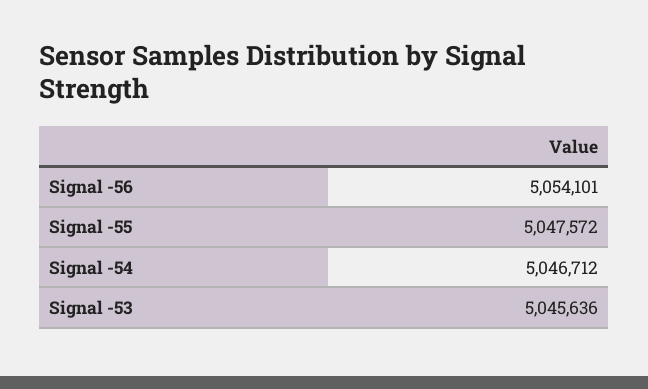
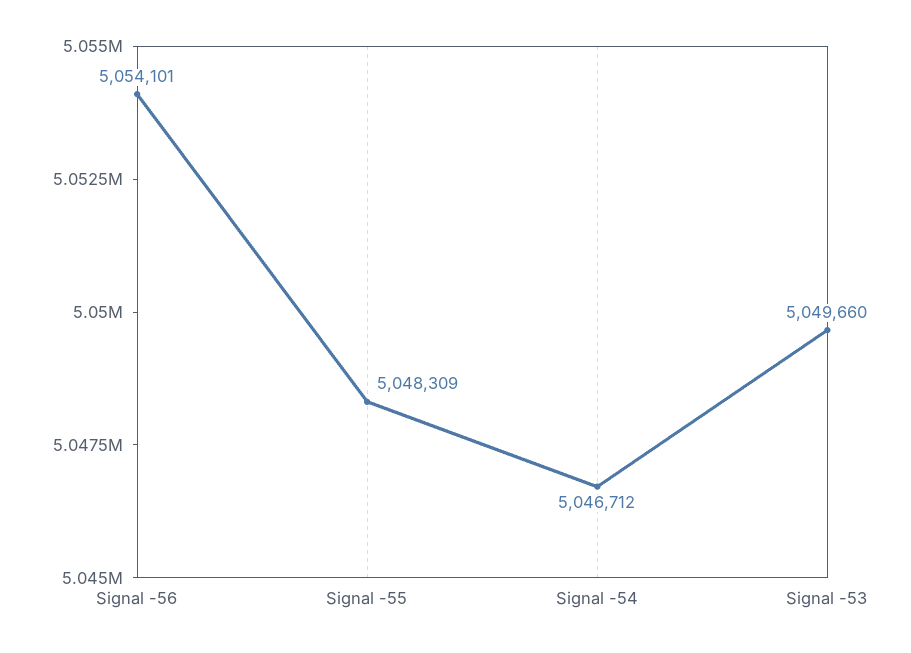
Signal -55: 5047572 -> 5048309
Signal -53: 5045636 -> 5049660

